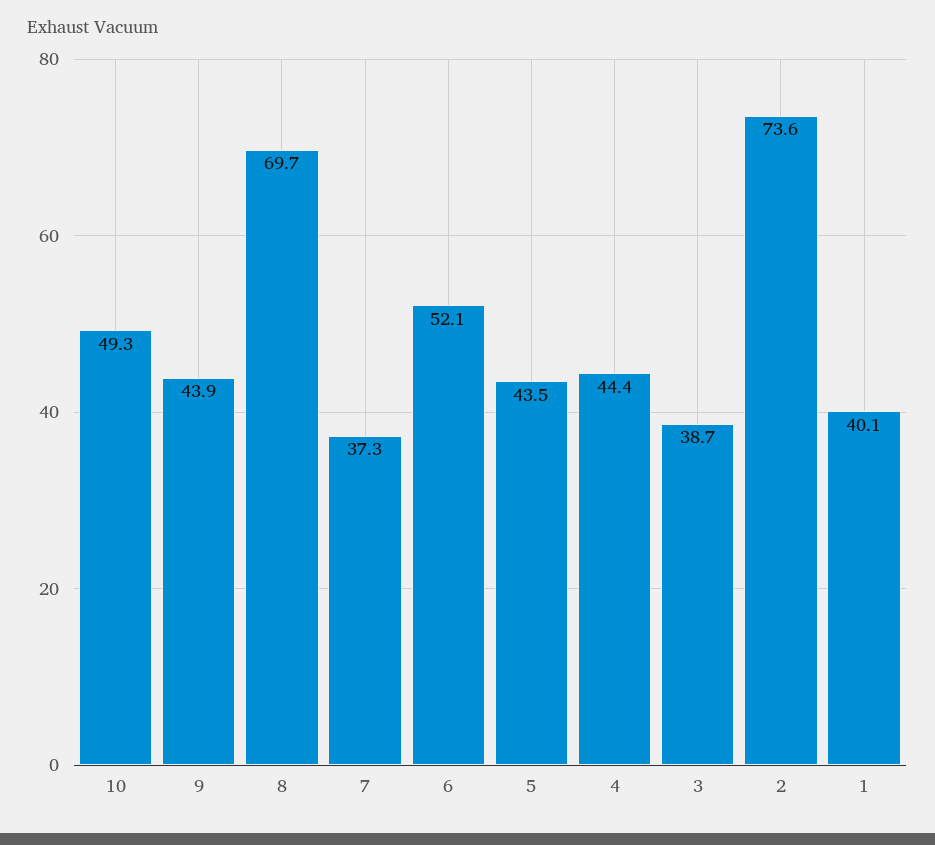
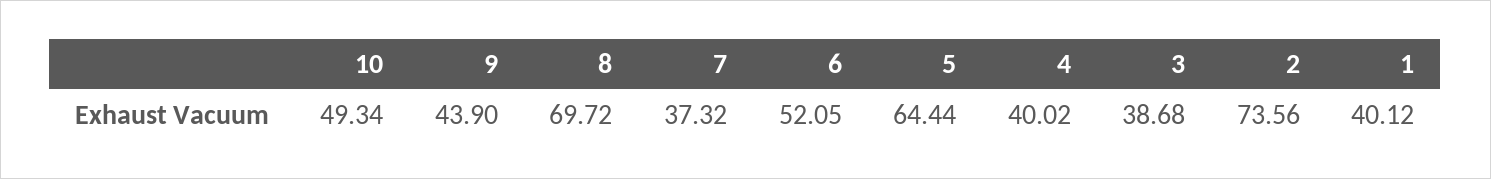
5: 43.5 -> 64.44
4: 44.4 -> 40.02

